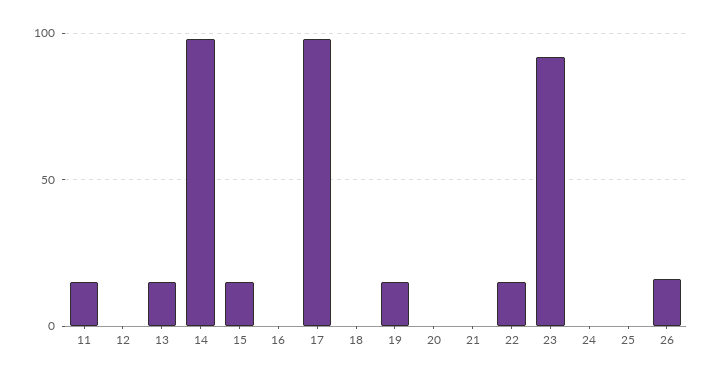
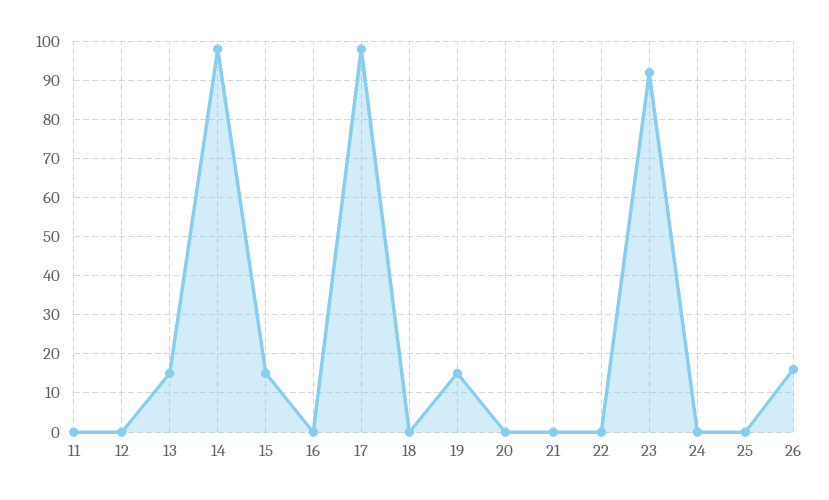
11: 15 -> 0
22: 15 -> 0

